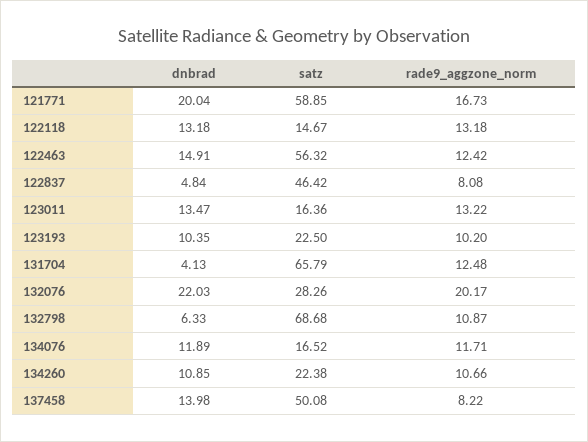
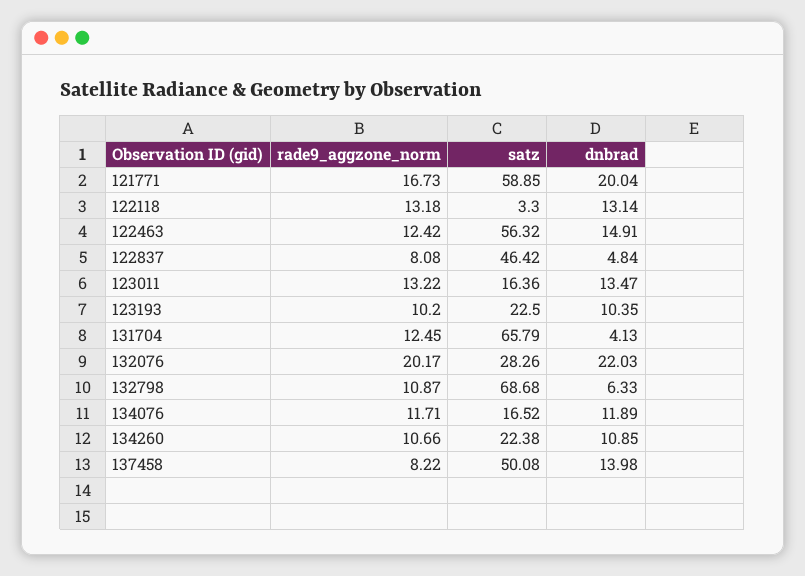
dnbrad, 122118: 13.18 -> 13.14
satz, 122118: 14.67 -> 3.3
rade9_aggzone_norm, 131704: 12.48 -> 12.45

